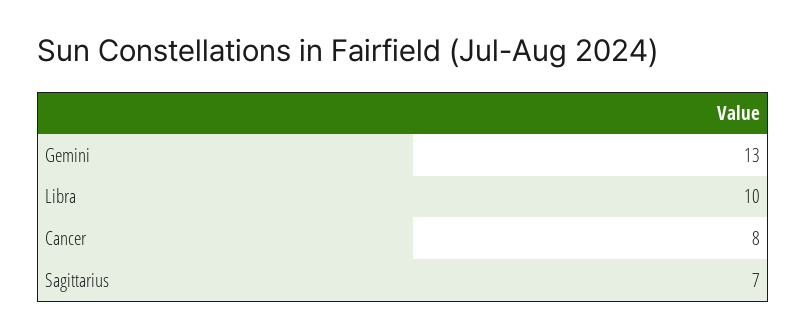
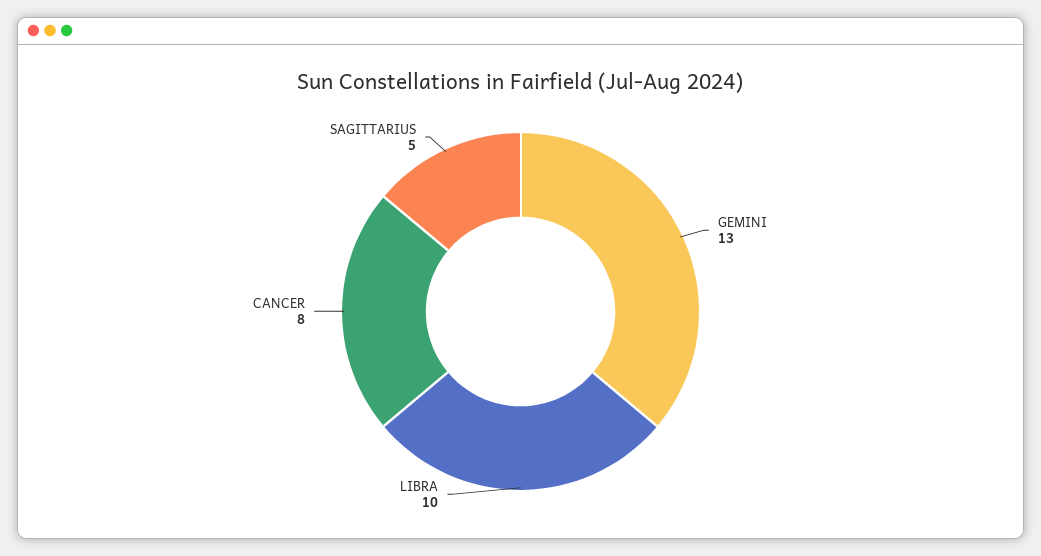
Sagittarius: 7 -> 5

